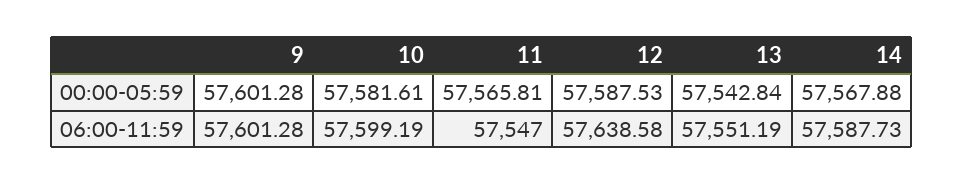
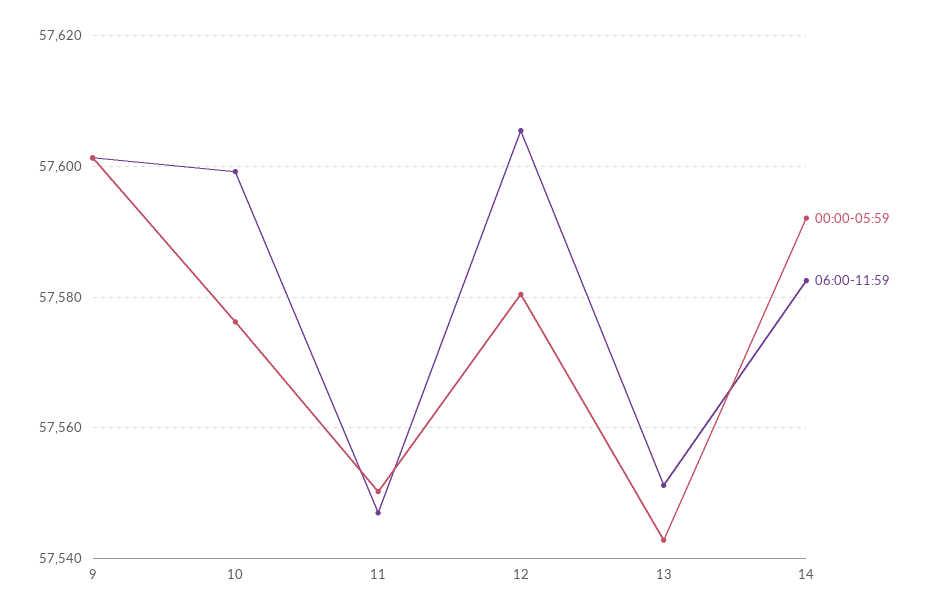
00:00-05:59, 10: 57581.61 -> 57576
00:00-05:59, 11: 57565.81 -> 57550
00:00-05:59, 12: 57587.53 -> 57580
00:00-05:59, 14: 57567.88 -> 57592
06:00-11:59, 12: 57638.58 -> 57606
06:00-11:59, 14: 57587.73 -> 57582

